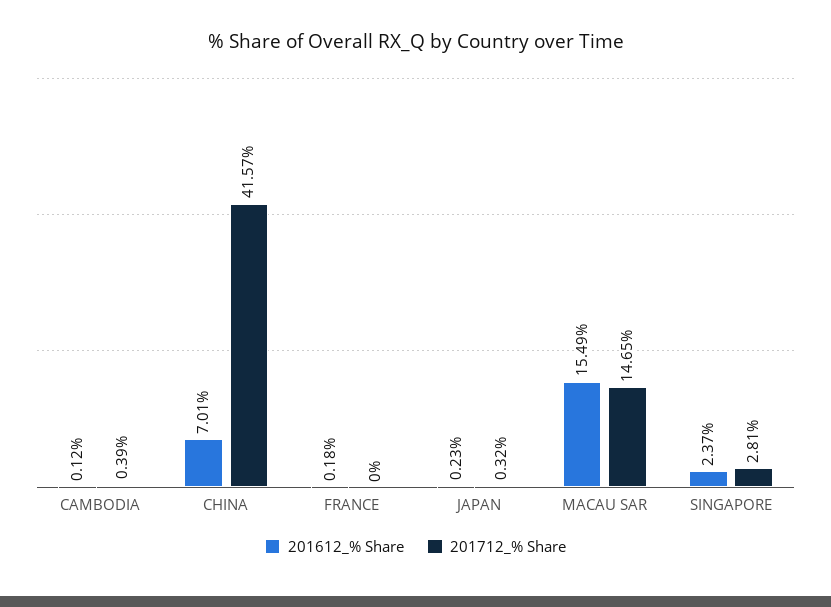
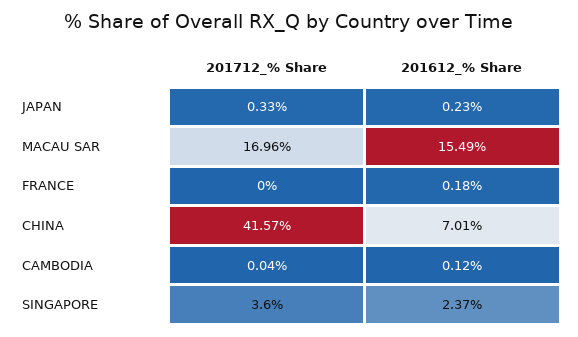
201712_% Share, CAMBODIA: 0.39 -> 0.04
201712_% Share, JAPAN: 0.32 -> 0.33
201712_% Share, MACAU SAR: 14.65 -> 16.96
201712_% Share, SINGAPORE: 2.81 -> 3.6

